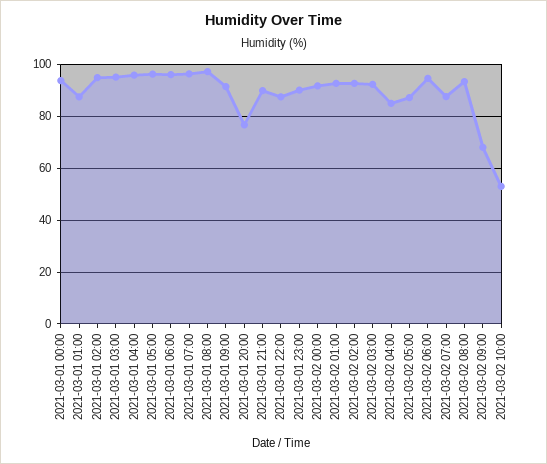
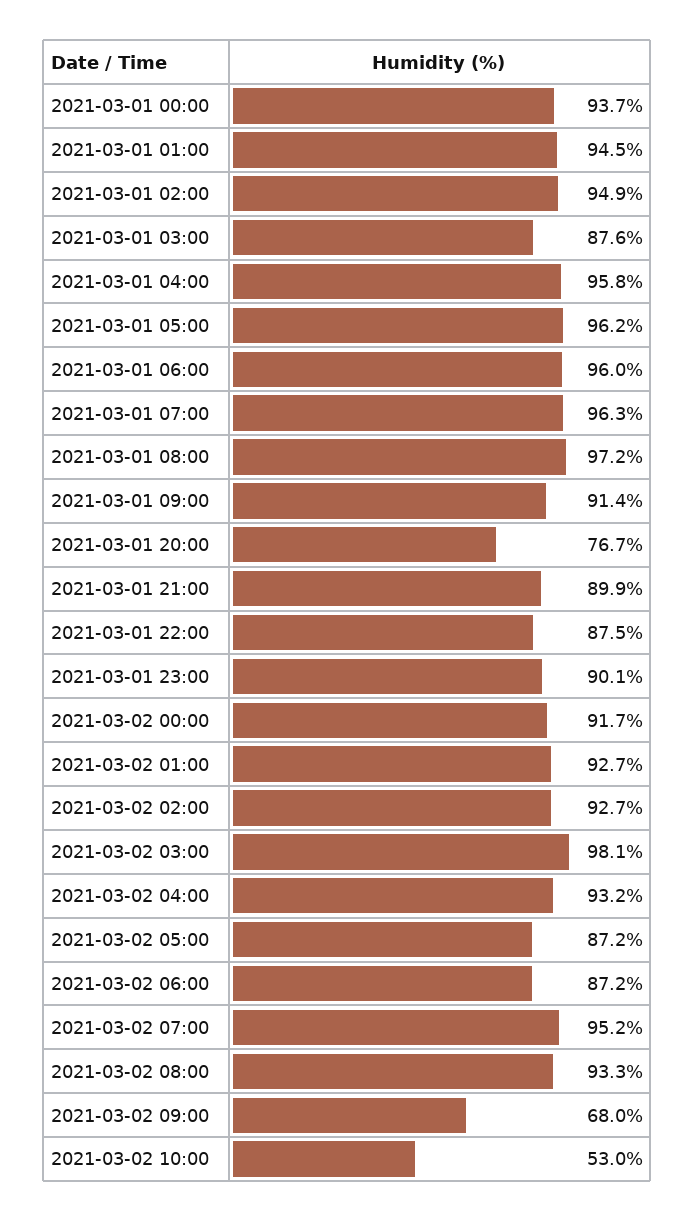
2021-03-01 01:00: 87.5 -> 94.5
2021-03-01 03:00: 95 -> 87.6
2021-03-02 03:00: 92.5 -> 98.1
2021-03-02 04:00: 85 -> 93.2
2021-03-02 06:00: 95 -> 87.2
2021-03-02 07:00: 87.5 -> 95.2

